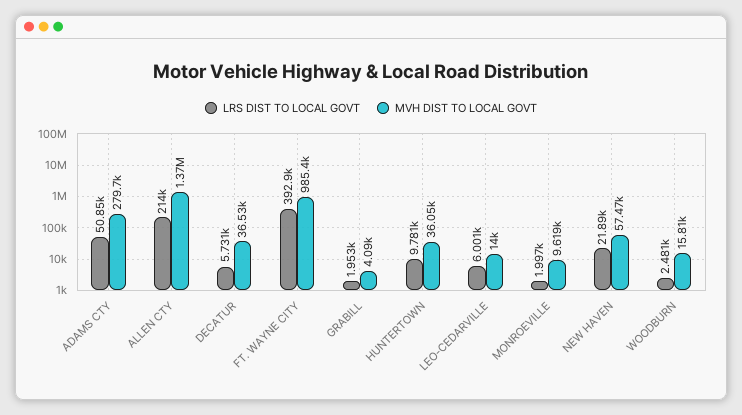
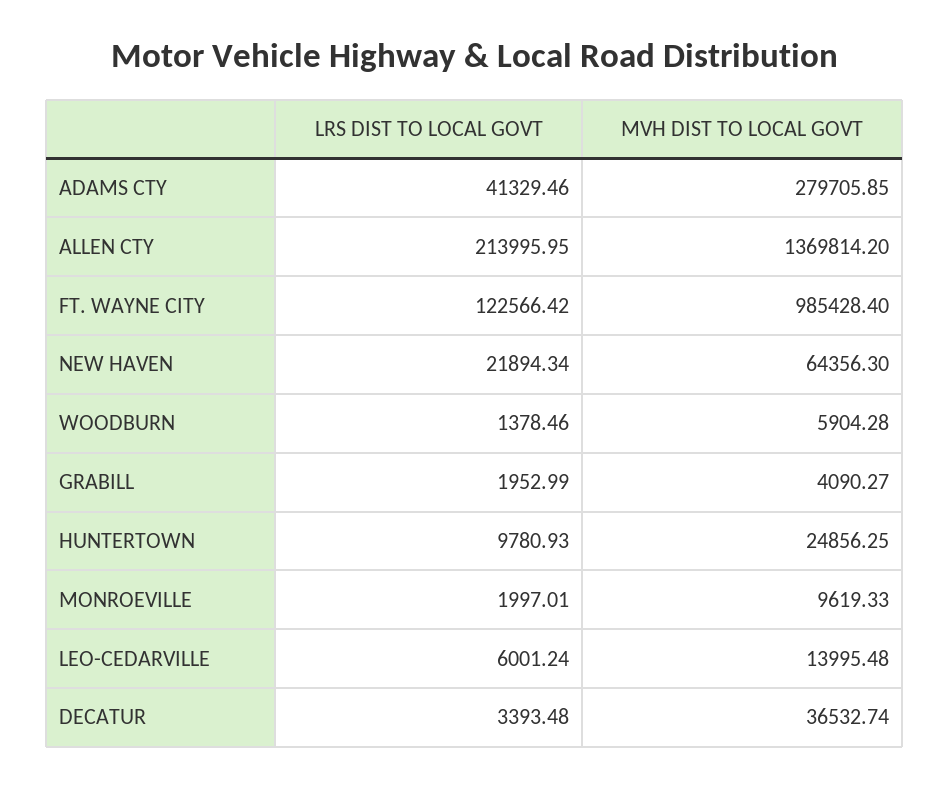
LRS DIST TO LOCAL GOVT, ADAMS CTY: 50850 -> 41329.46
LRS DIST TO LOCAL GOVT, DECATUR: 5731 -> 3393.48
LRS DIST TO LOCAL GOVT, FT. WAYNE CITY: 392900 -> 122566.42
MVH DIST TO LOCAL GOVT, HUNTERTOWN: 36050 -> 24856.25
MVH DIST TO LOCAL GOVT, NEW HAVEN: 57470 -> 64356.3
LRS DIST TO LOCAL GOVT, WOODBURN: 2481 -> 1378.46
MVH DIST TO LOCAL GOVT, WOODBURN: 15810 -> 5904.28

